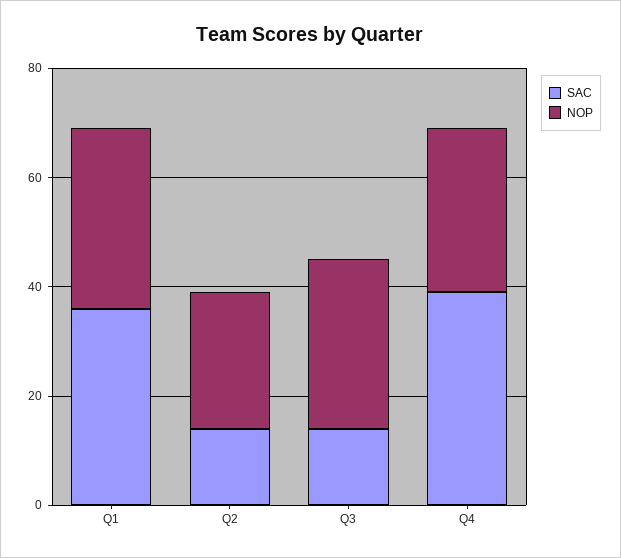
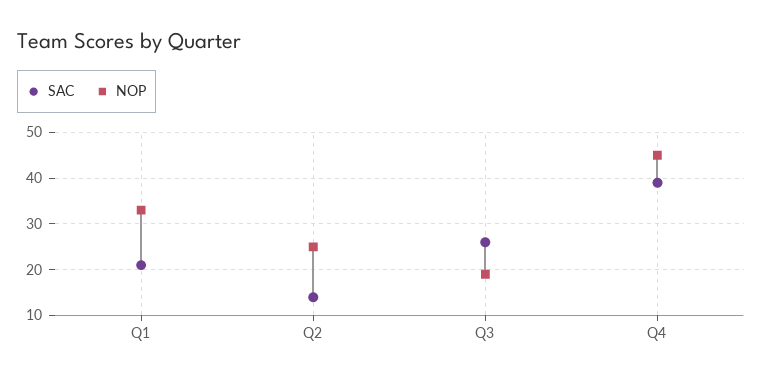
SAC, Q1: 35 -> 20
SAC, Q3: 15 -> 25
NOP, Q3: 30 -> 20
NOP, Q4: 30 -> 45

